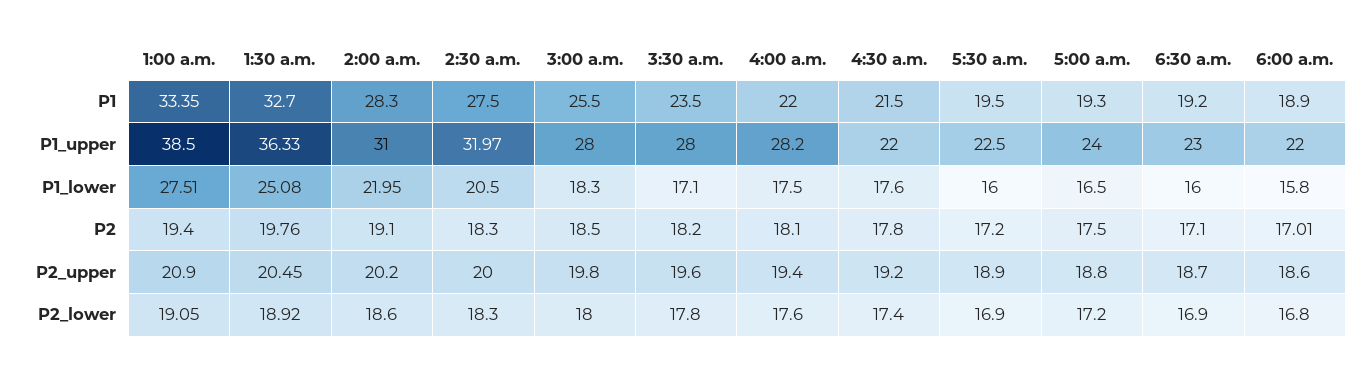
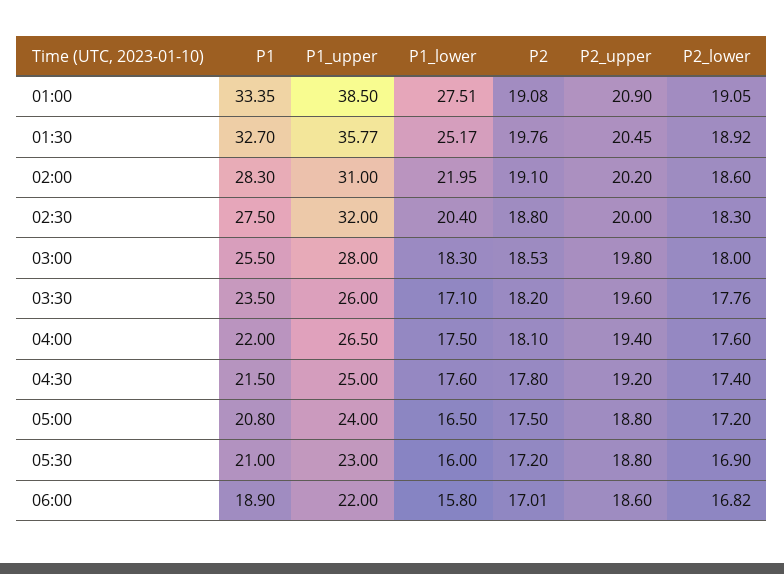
5:30 a.m., P1: 19.5 -> 21
5:00 a.m., P1: 19.3 -> 20.8
6:30 a.m., P1: 19.2 -> none
1:30 a.m., P1_upper: 36.33 -> 35.77
2:30 a.m., P1_upper: 31.97 -> 32
3:30 a.m., P1_upper: 28 -> 26
4:00 a.m., P1_upper: 28.2 -> 26.5
4:30 a.m., P1_upper: 22 -> 25
5:30 a.m., P1_upper: 22.5 -> 23
6:30 a.m., P1_upper: 23 -> none
1:30 a.m., P1_lower: 25.08 -> 25.17
2:30 a.m., P1_lower: 20.5 -> 20.4
6:30 a.m., P1_lower: 16 -> none
1:00 a.m., P2: 19.4 -> 19.08
2:30 a.m., P2: 18.3 -> 18.8
3:00 a.m., P2: 18.5 -> 18.53
6:30 a.m., P2: 17.1 -> none
5:30 a.m., P2_upper: 18.9 -> 18.8
6:30 a.m., P2_upper: 18.7 -> none
3:30 a.m., P2_lower: 17.8 -> 17.76
6:30 a.m., P2_lower: 16.9 -> none
6:00 a.m., P2_lower: 16.8 -> 16.82

